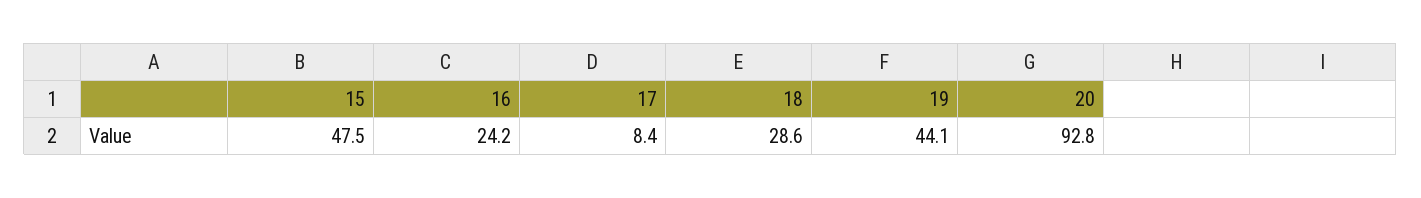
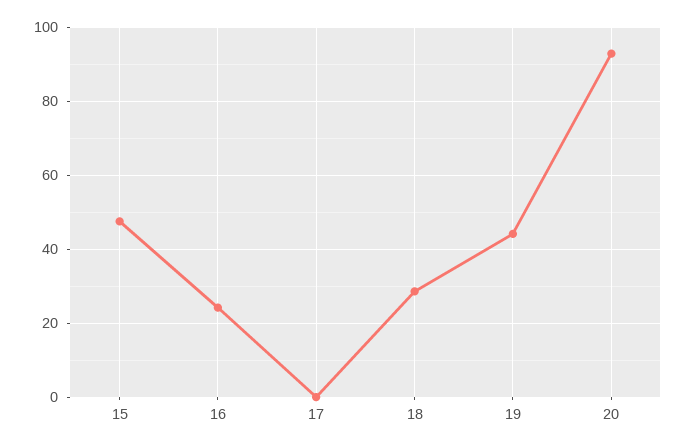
17: 8.4 -> 0

